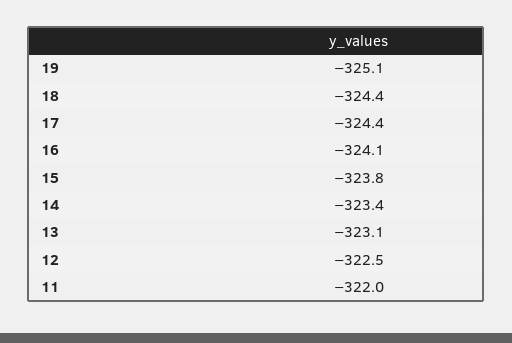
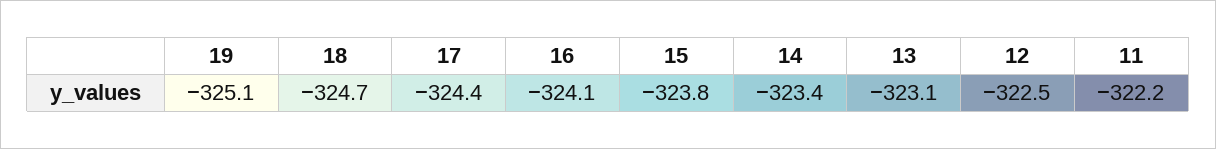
18: -324.4 -> -324.7
11: -322 -> -322.2

